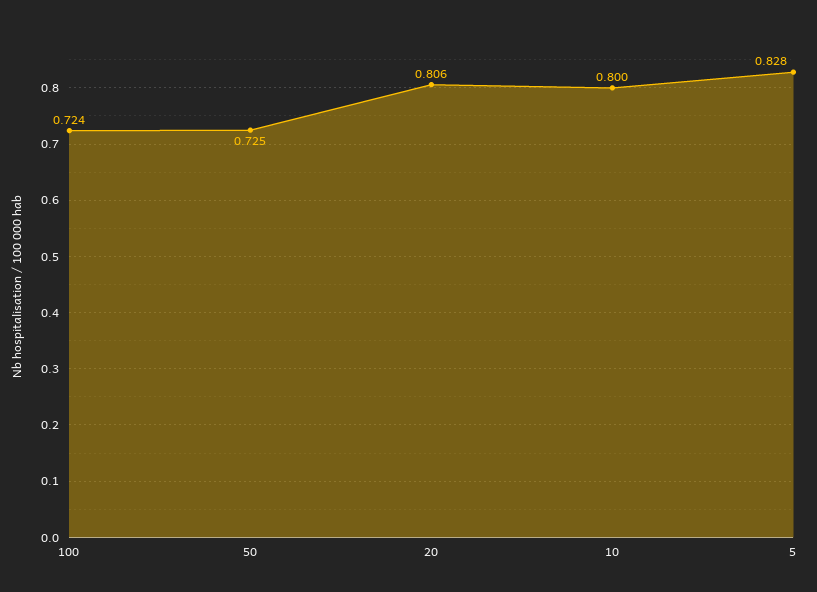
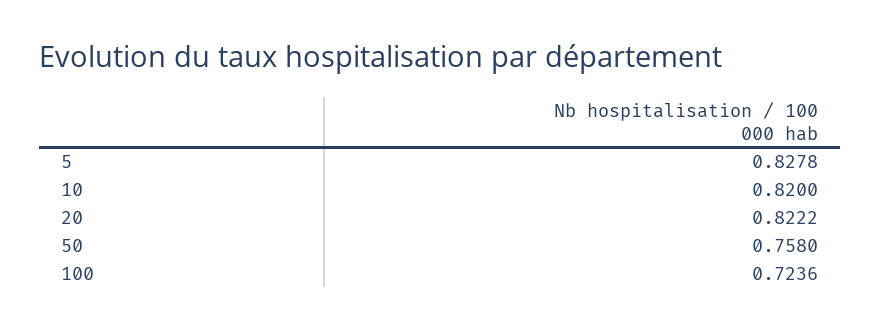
50: 0.725 -> 0.758
20: 0.806 -> 0.8222
10: 0.8 -> 0.82

